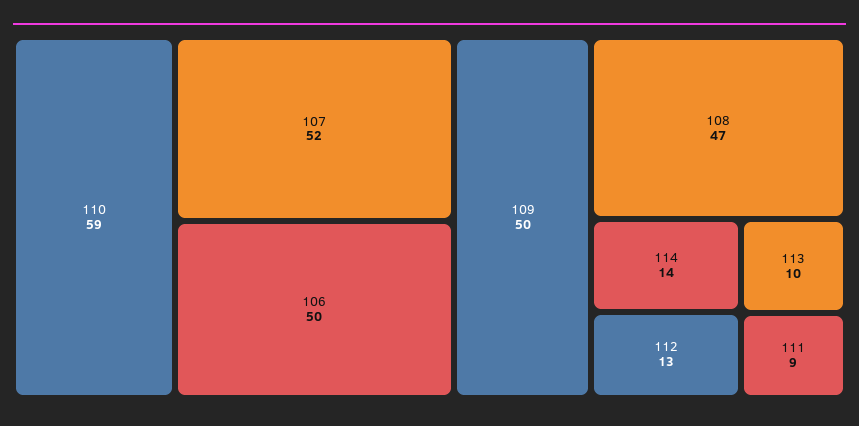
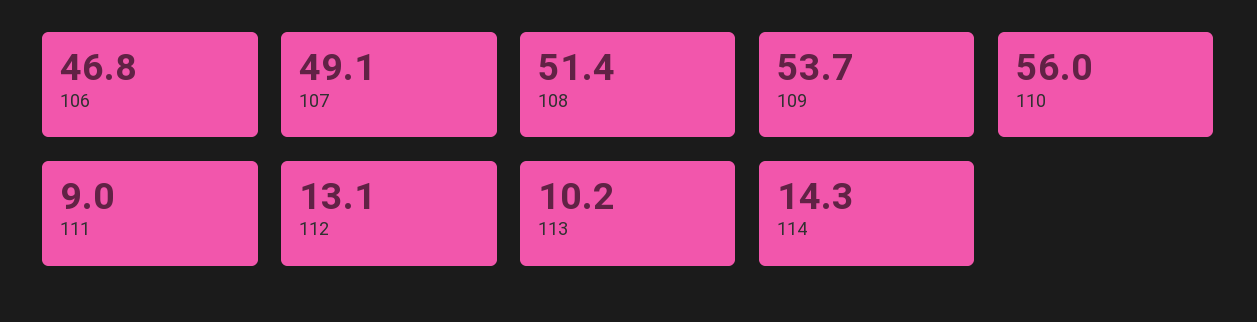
110: 59 -> 56
107: 52 -> 49.1
106: 50 -> 46.8
109: 50 -> 53.7
108: 47 -> 51.4

